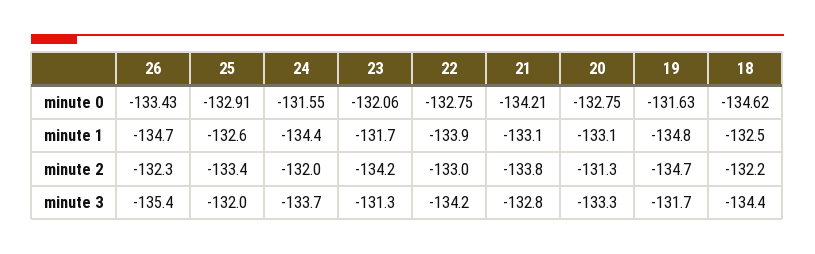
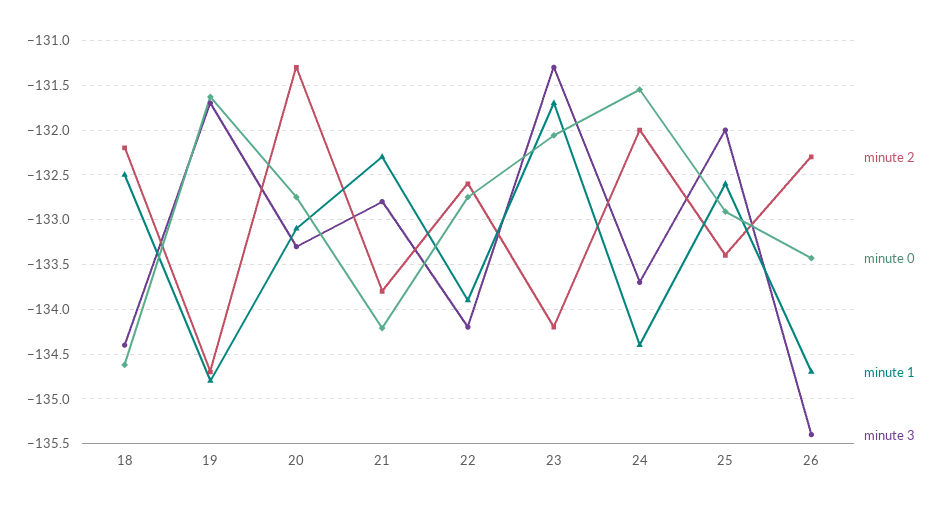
minute 1, 21: -133.1 -> -132.3
minute 2, 22: -133 -> -132.6

